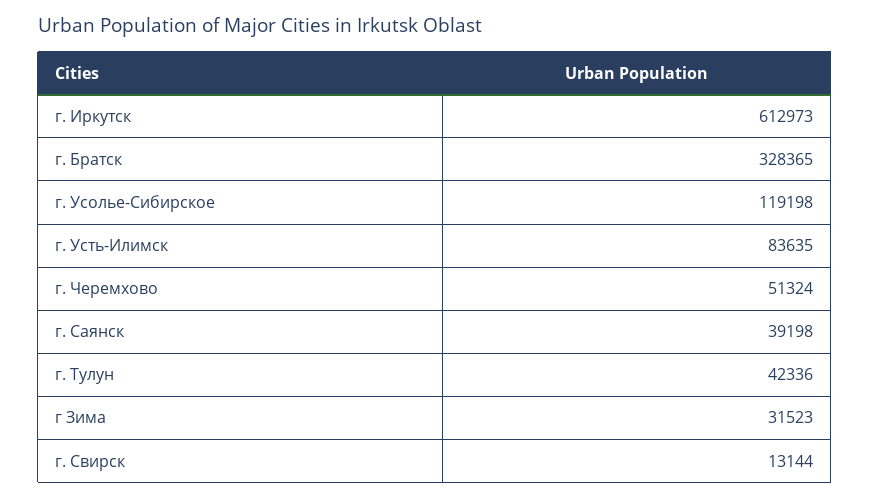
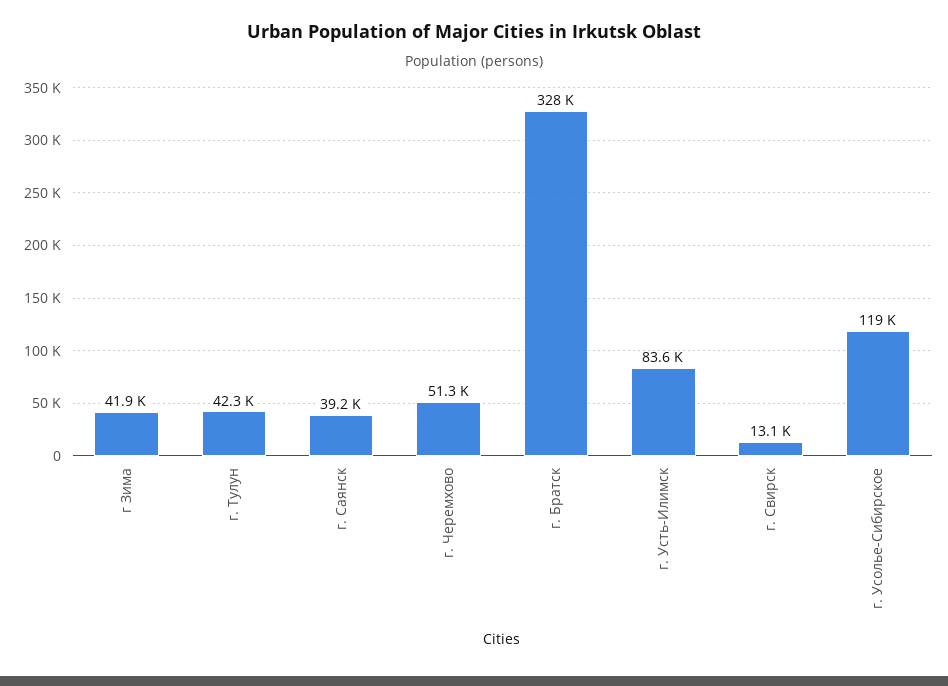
г. Иркутск: 612973 -> none
г Зима: 31523 -> 41900

